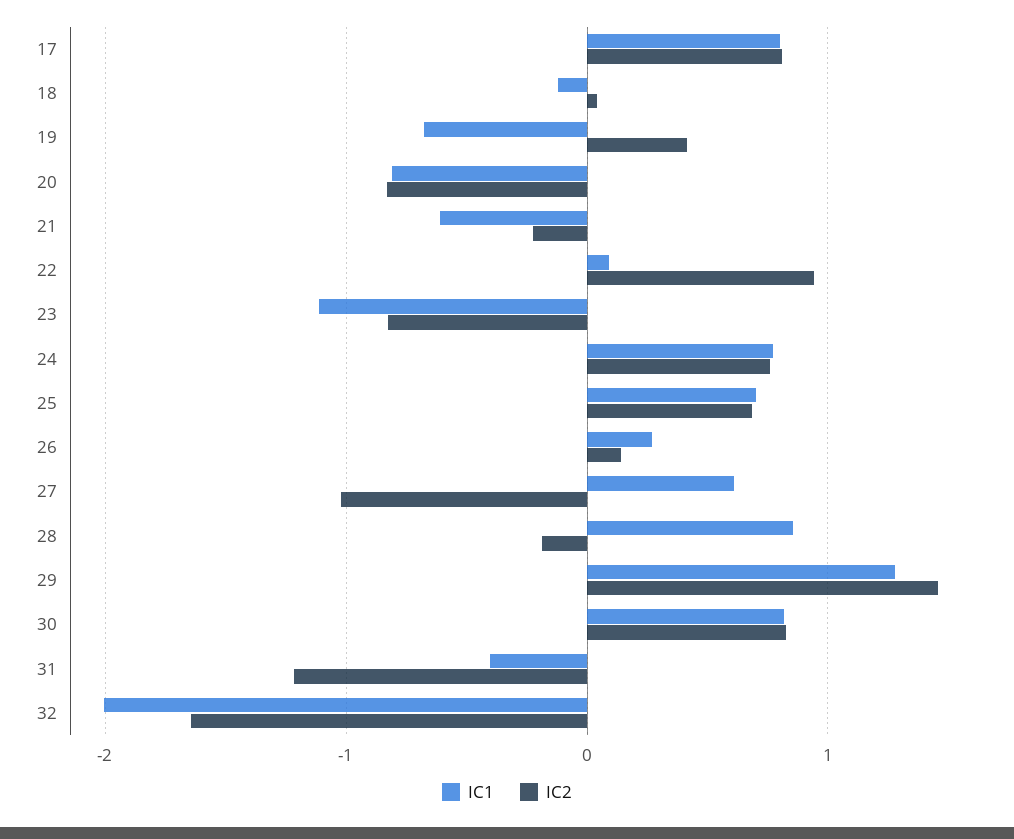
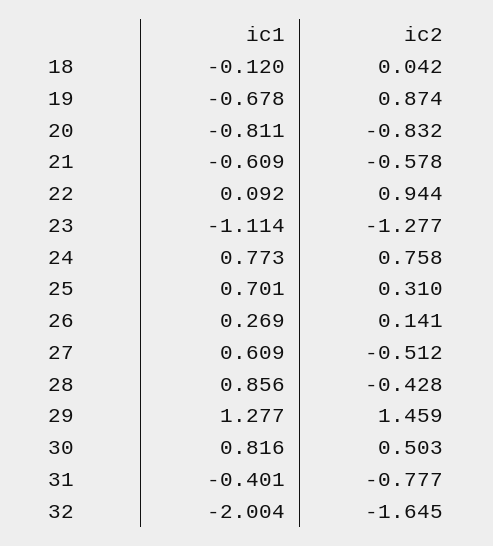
IC1, 17: 0.8 -> none
IC2, 17: 0.8 -> none
IC2, 19: 0.4 -> 0.874
IC2, 21: -0.2 -> -0.578
IC2, 23: -0.8 -> -1.277
IC2, 25: 0.7 -> 0.31
IC2, 27: -1 -> -0.512
IC2, 28: -0.2 -> -0.428
IC2, 30: 0.8 -> 0.503
IC2, 31: -1.2 -> -0.777

